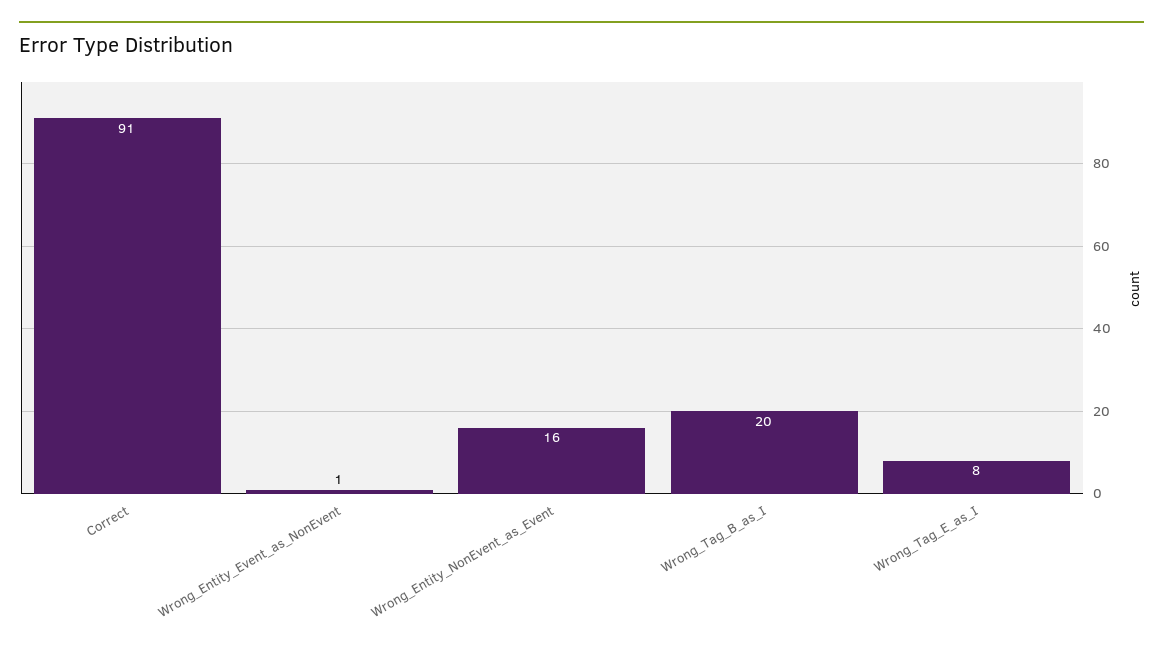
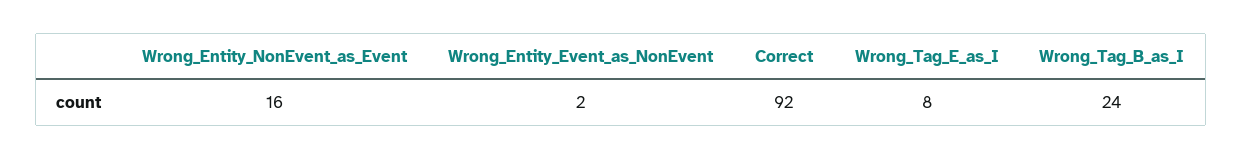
Correct: 91 -> 92
Wrong_Entity_Event_as_NonEvent: 1 -> 2
Wrong_Tag_B_as_I: 20 -> 24

